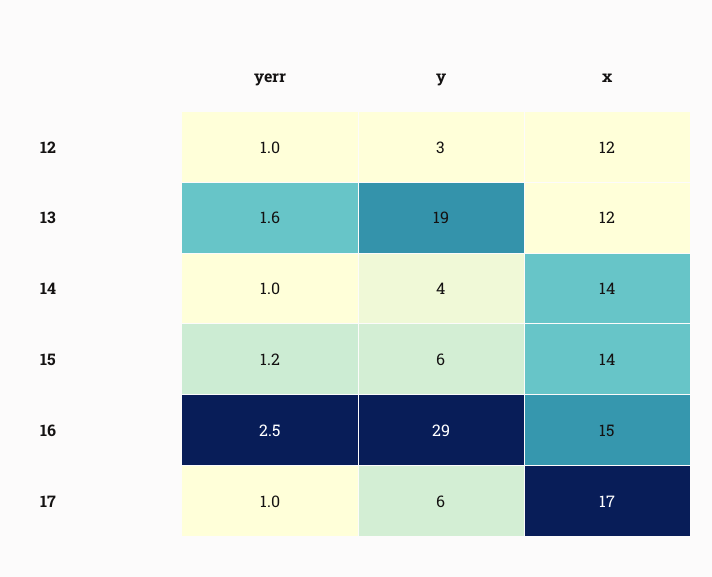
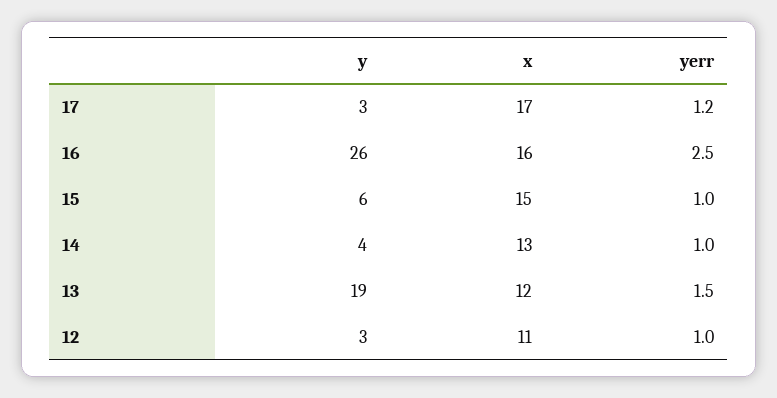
x, 12: 12 -> 11
yerr, 13: 1.6 -> 1.5
x, 14: 14 -> 13
yerr, 15: 1.2 -> 1
x, 15: 14 -> 15
y, 16: 29 -> 26
x, 16: 15 -> 16
yerr, 17: 1 -> 1.2
y, 17: 6 -> 3

